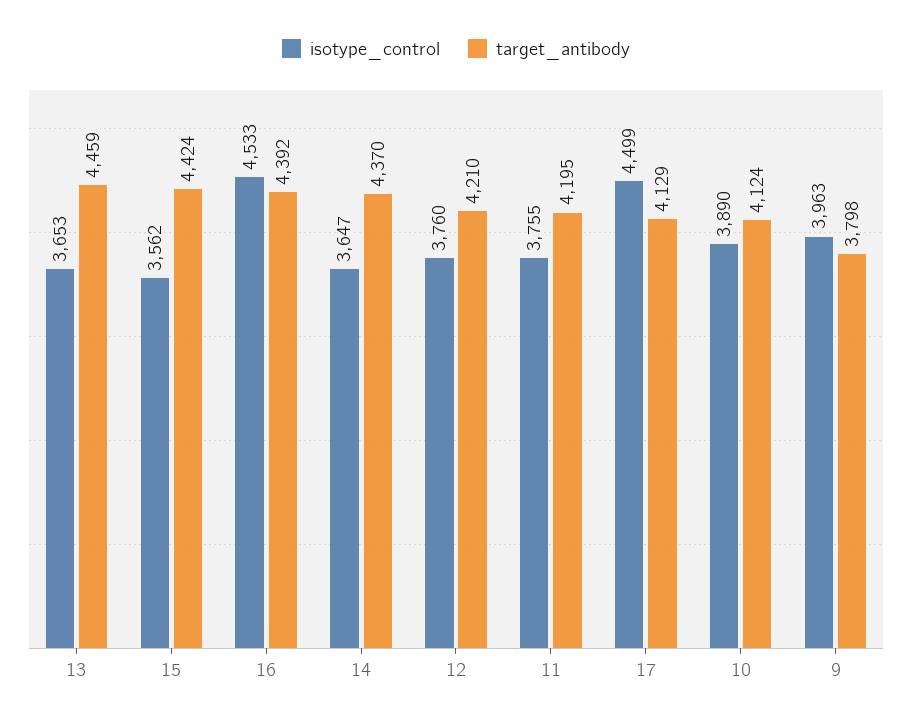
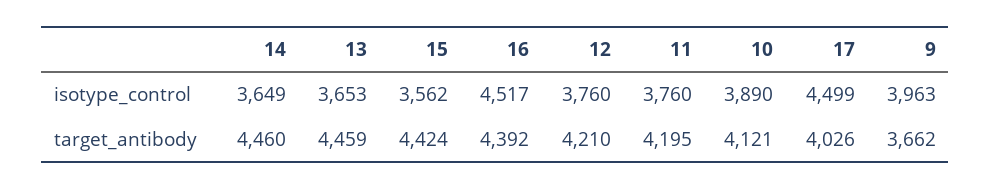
isotype_control, 16: 4533 -> 4517
isotype_control, 14: 3647 -> 3649
target_antibody, 14: 4370 -> 4460
isotype_control, 11: 3755 -> 3760
target_antibody, 17: 4129 -> 4026
target_antibody, 10: 4124 -> 4121
target_antibody, 9: 3798 -> 3662

